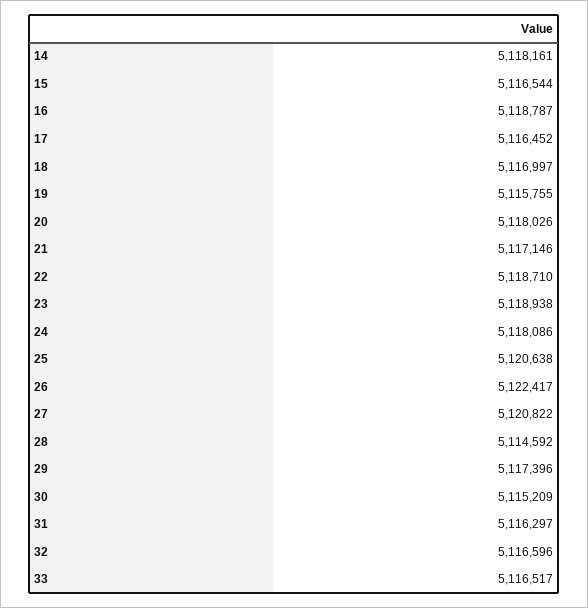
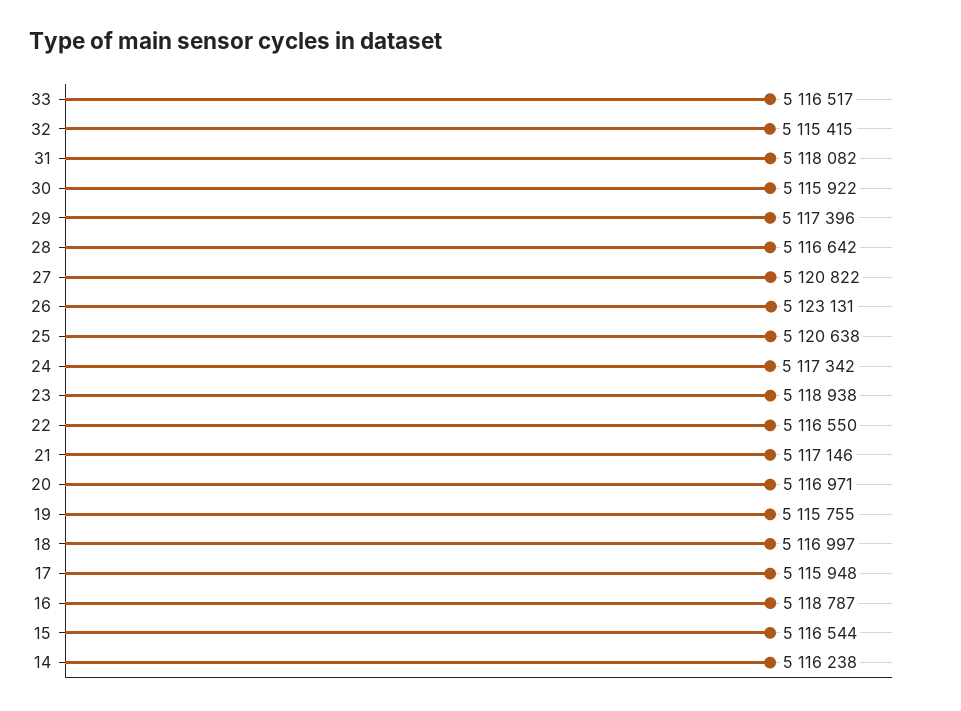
14: 5118161 -> 5116238
17: 5116452 -> 5115948
20: 5118026 -> 5116971
22: 5118710 -> 5116550
24: 5118086 -> 5117342
26: 5122417 -> 5123131
28: 5114592 -> 5116642
30: 5115209 -> 5115922
31: 5116297 -> 5118082
32: 5116596 -> 5115415

